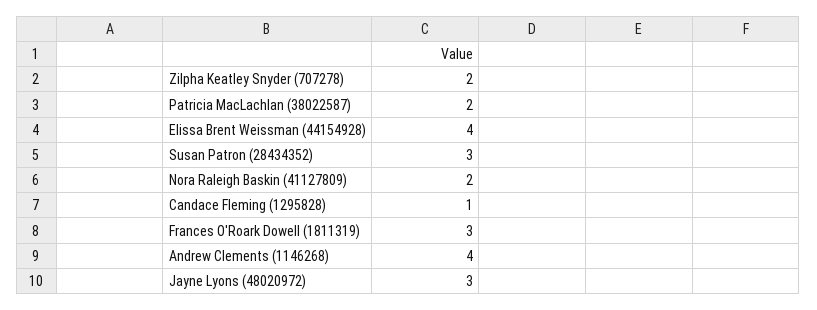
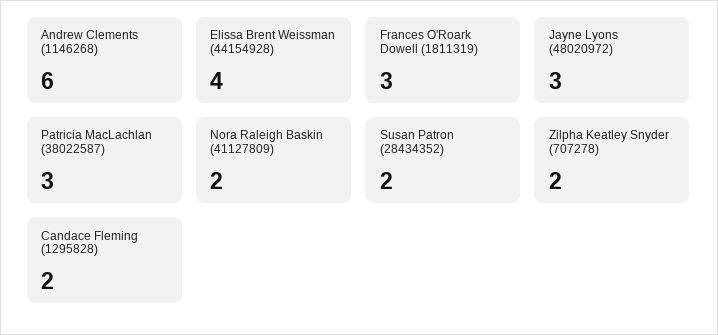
Patricia MacLachlan (38022587): 2 -> 3
Susan Patron (28434352): 3 -> 2
Candace Fleming (1295828): 1 -> 2
Andrew Clements (1146268): 4 -> 6

